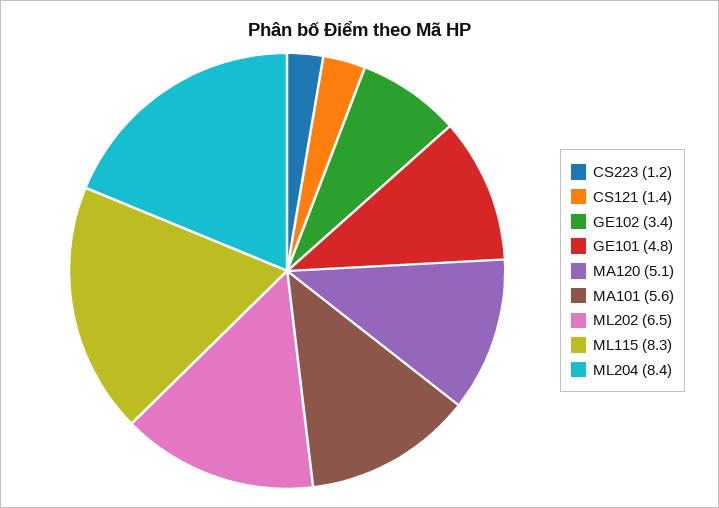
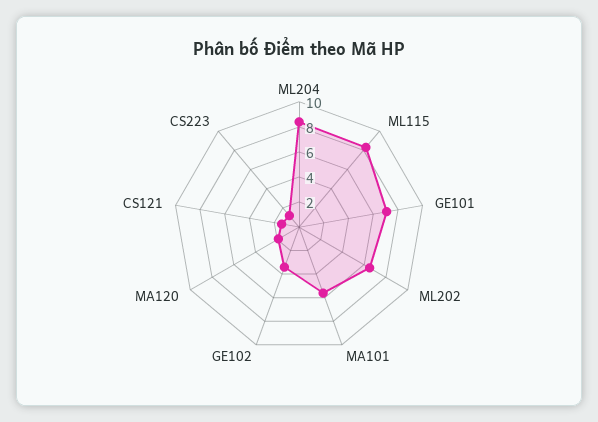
GE101: 4.8 -> 7
MA120: 5.1 -> 2

